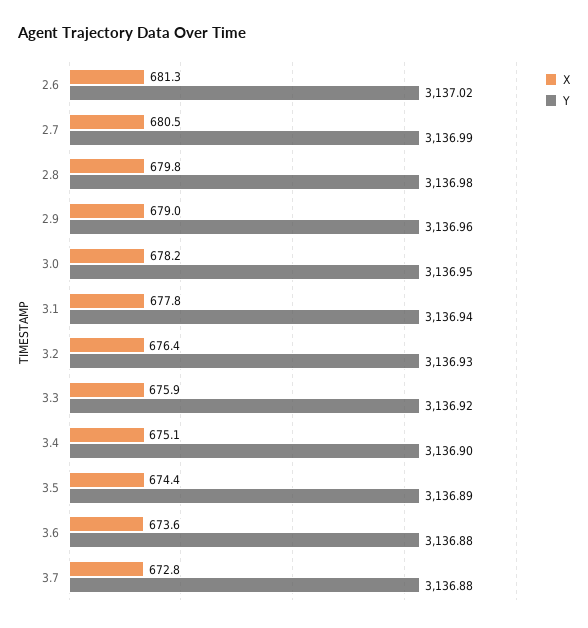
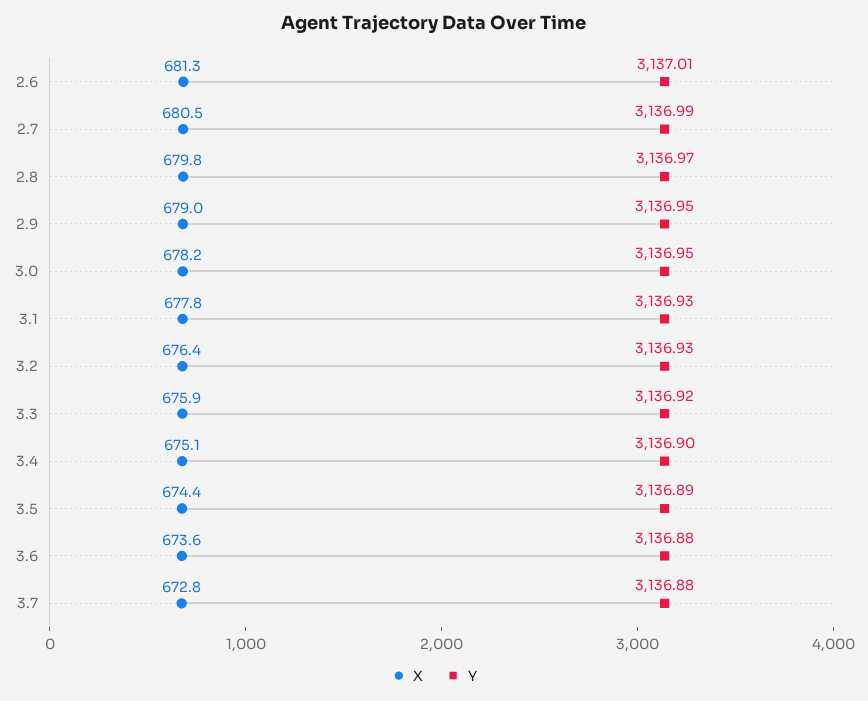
Y, 2.6: 3137.02 -> 3137.01
Y, 2.8: 3136.98 -> 3136.97
Y, 2.9: 3136.96 -> 3136.95
Y, 3.1: 3136.94 -> 3136.93

